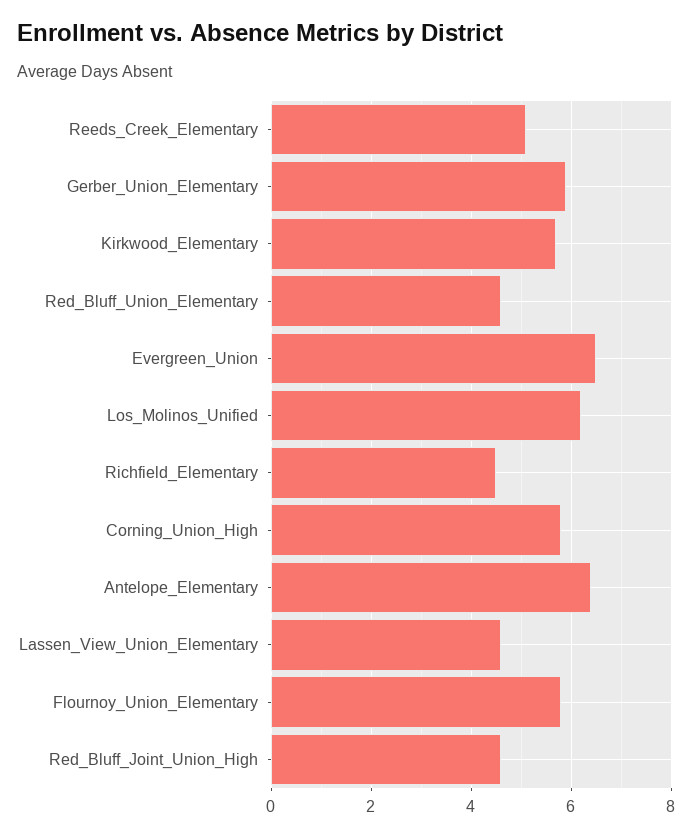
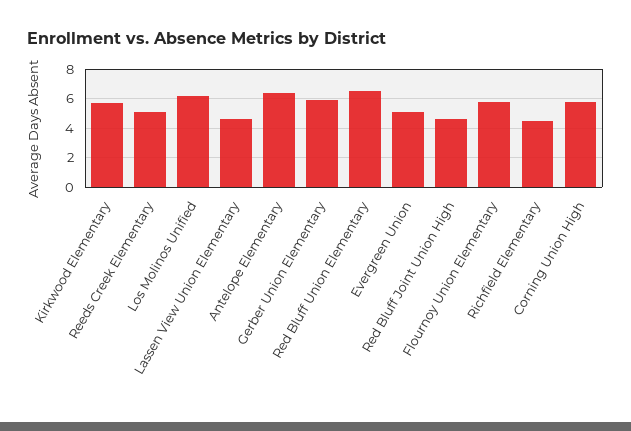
Red_Bluff_Union_Elementary: 4.5 -> 6.5
Evergreen_Union: 6.5 -> 5

